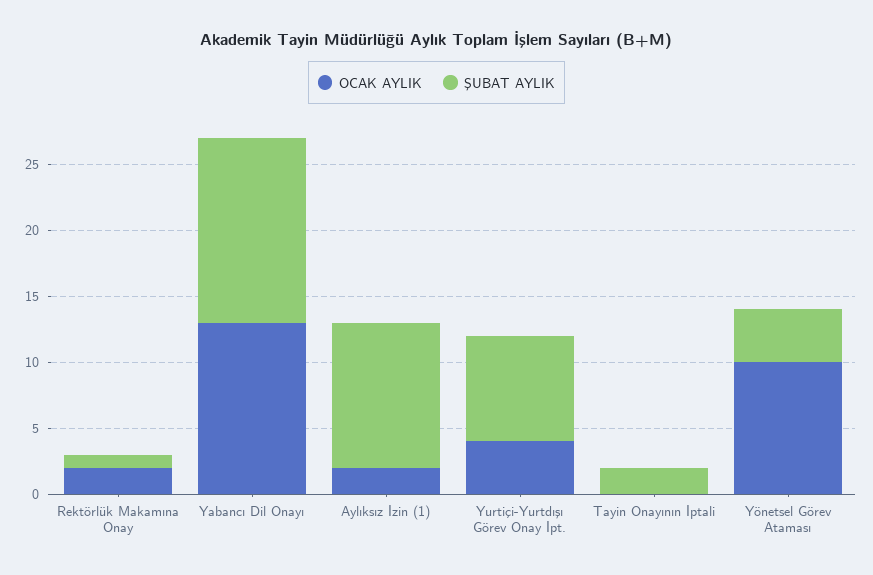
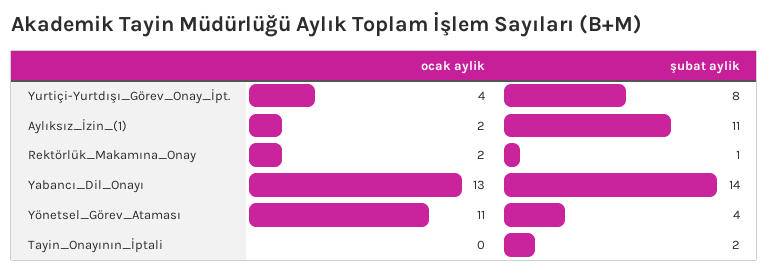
OCAK AYLIK, Yönetsel Görev Ataması: 10 -> 11

